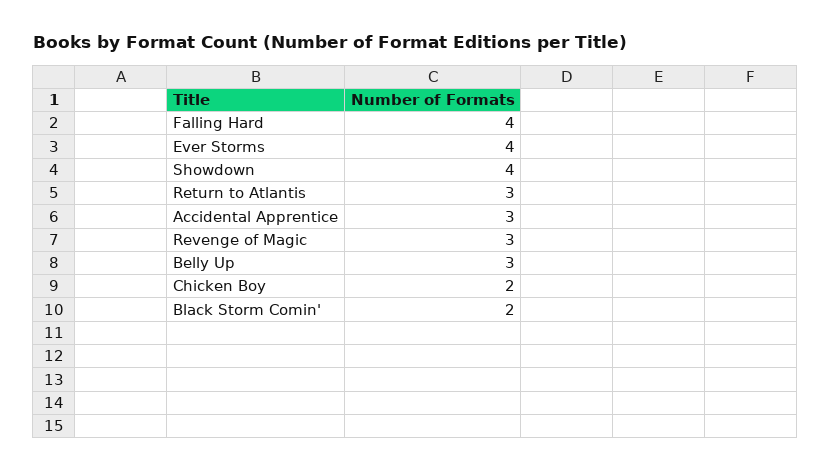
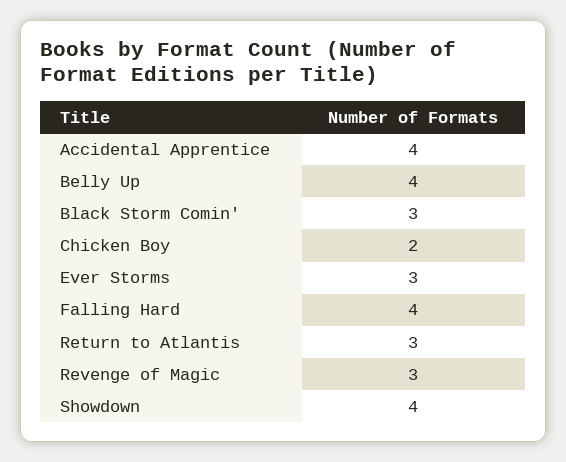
Ever Storms: 4 -> 3
Accidental Apprentice: 3 -> 4
Belly Up: 3 -> 4
Black Storm Comin': 2 -> 3

